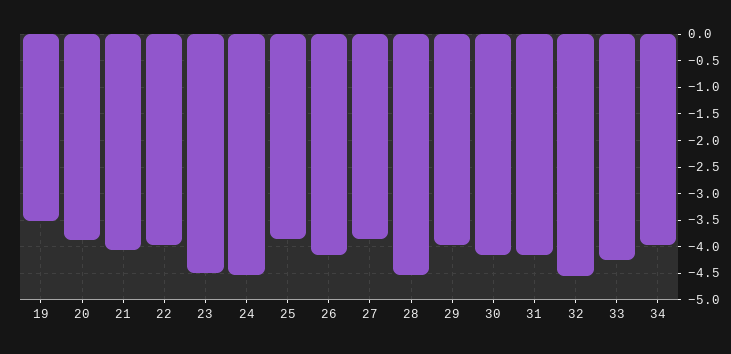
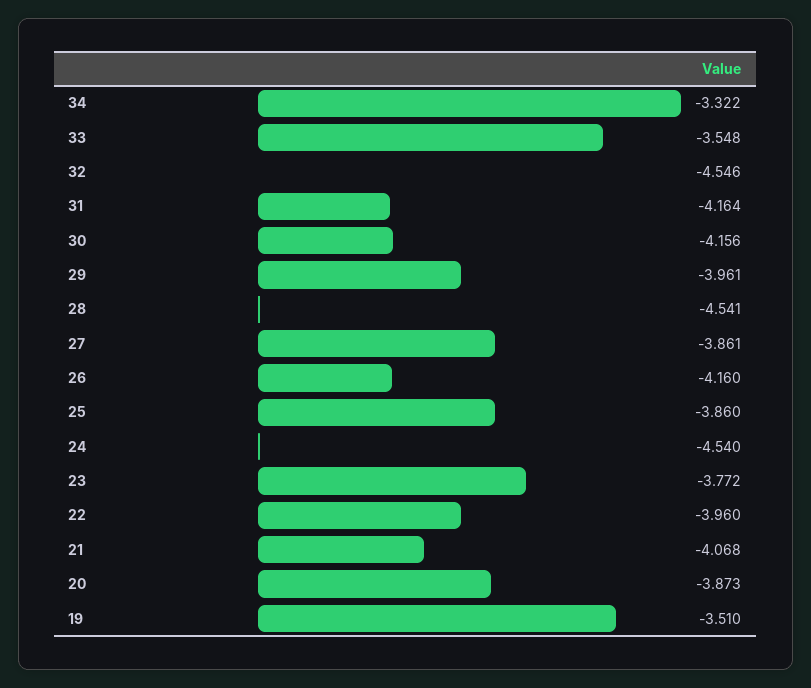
23: -4.5 -> -3.772
33: -4.25 -> -3.548
34: -4 -> -3.322

